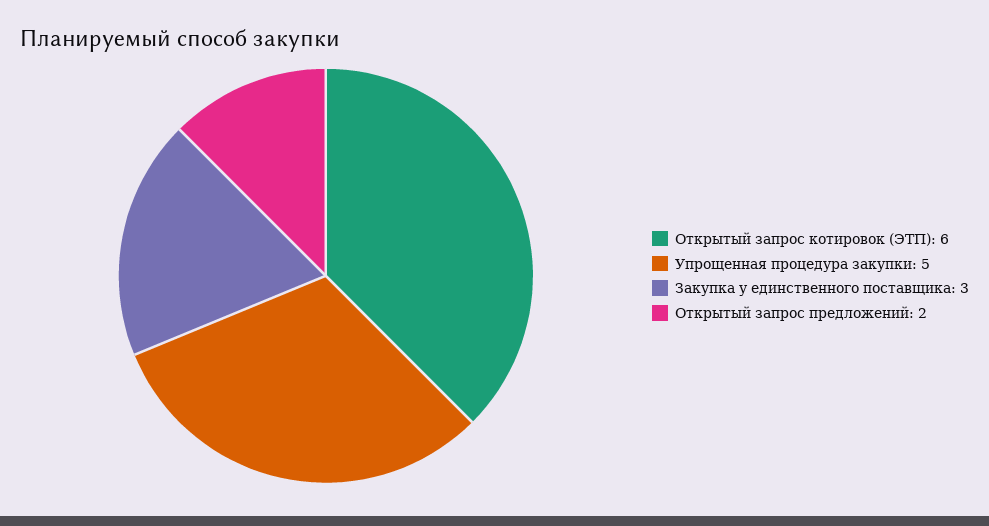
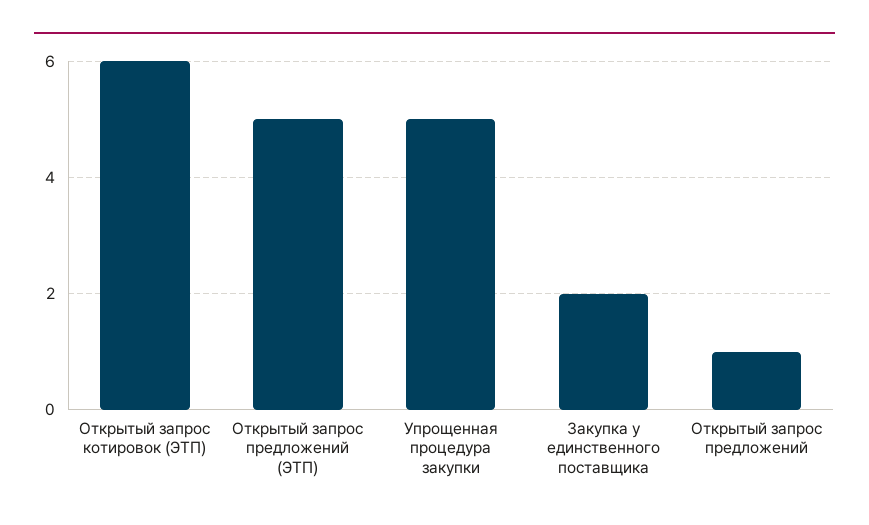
Закупка у единственного поставщика: 3 -> 2
Открытый запрос предложений: 2 -> 1
Открытый запрос предложений (ЭТП): none -> 5

